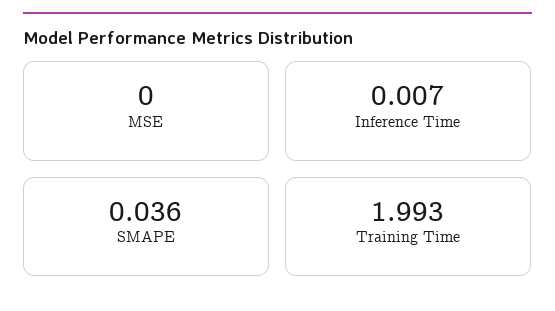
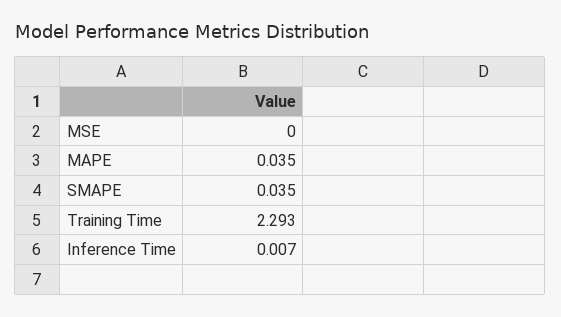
SMAPE: 0.036 -> 0.035
Training Time: 1.993 -> 2.293
MAPE: none -> 0.035

